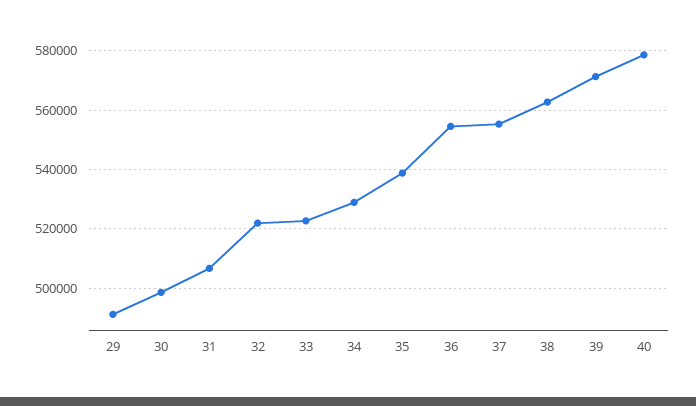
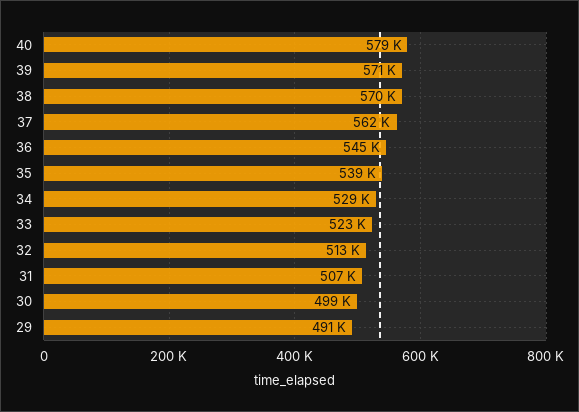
32: 522500 -> 513000
36: 555000 -> 545000
37: 555000 -> 562000
38: 562500 -> 570000

